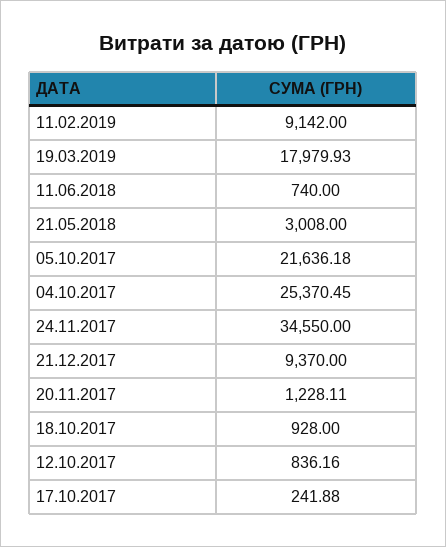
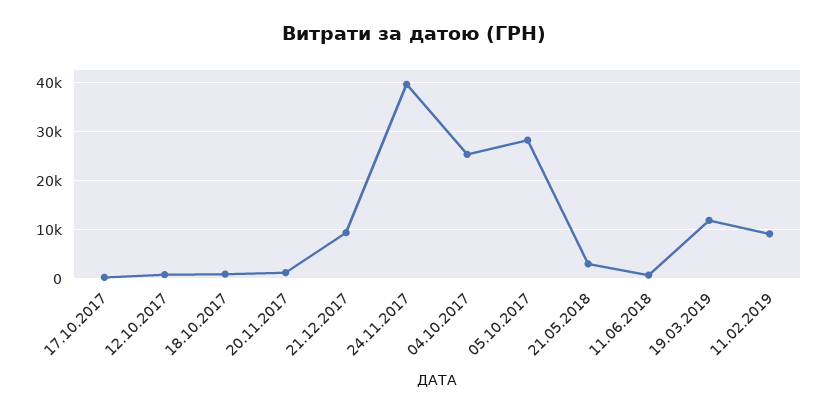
19.03.2019: 17979.93 -> 12000
05.10.2017: 21636.18 -> 28000
24.11.2017: 34550 -> 40000

